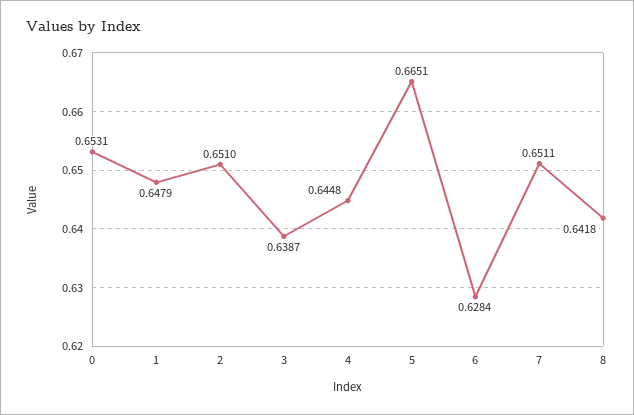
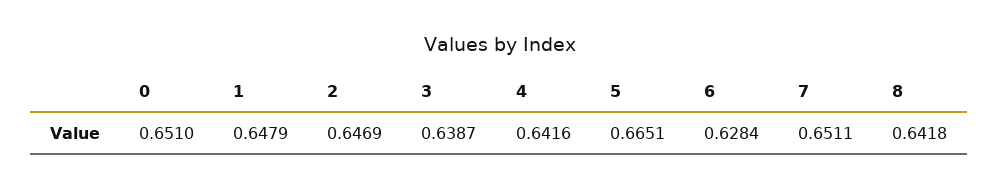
0: 0.6531 -> 0.651
2: 0.651 -> 0.6469
4: 0.6448 -> 0.6416

